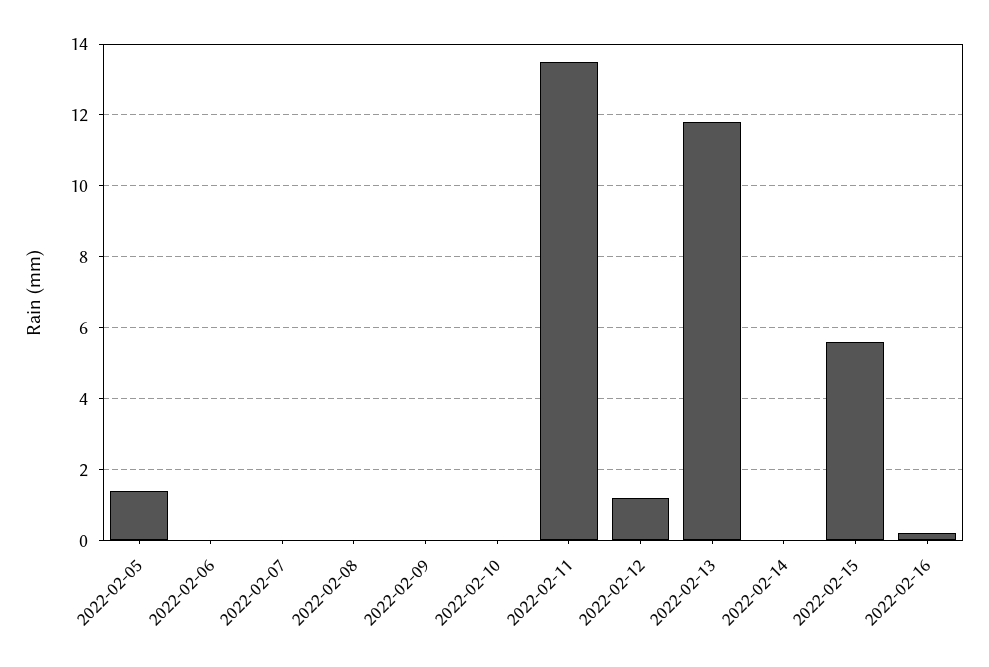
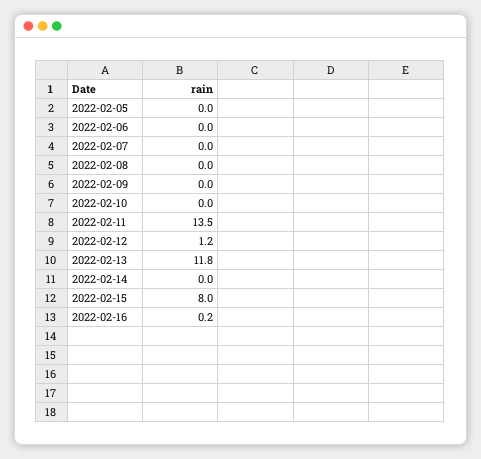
2022-02-05: 1.5 -> 0
2022-02-15: 5.5 -> 8

